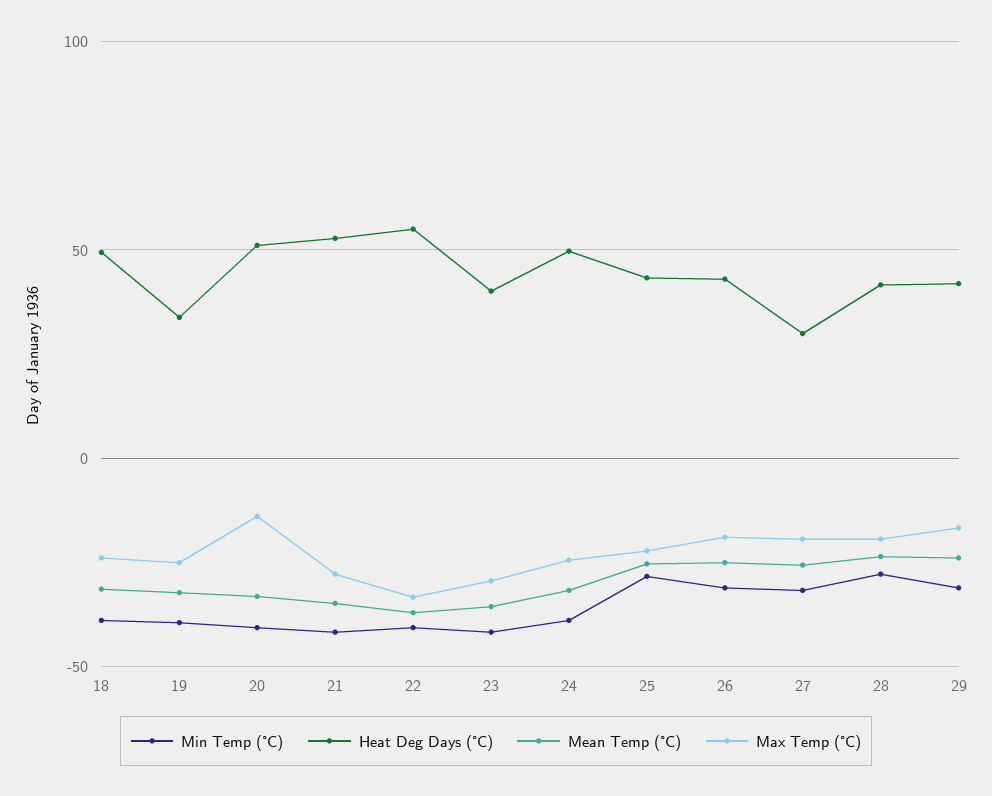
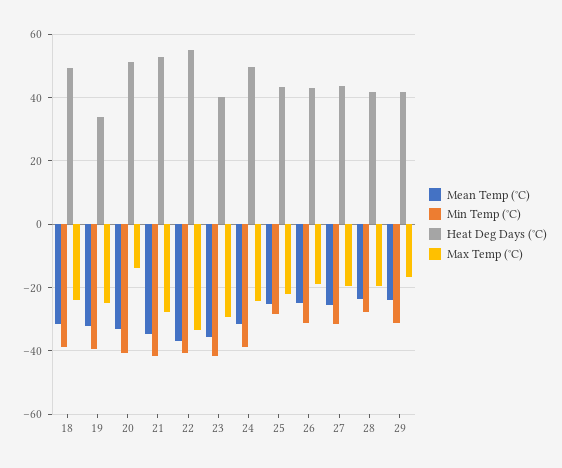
Heat Deg Days (°C), 27: 30 -> 44

